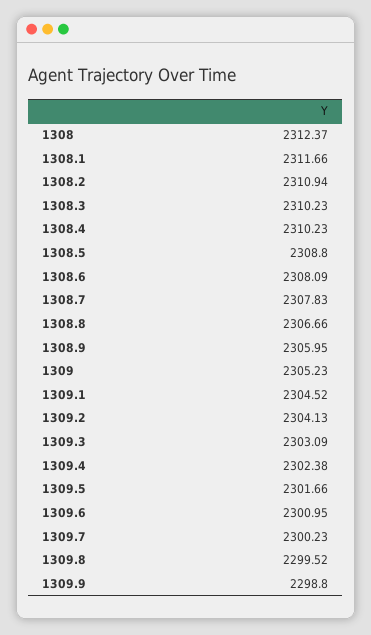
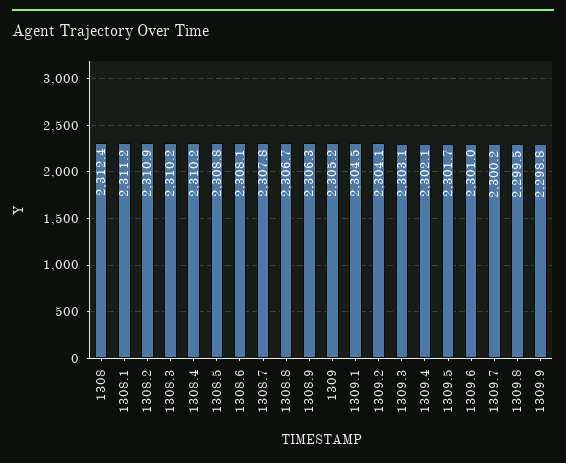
1308.1: 2311.66 -> 2311.2
1308.9: 2305.95 -> 2306.3
1309.4: 2302.38 -> 2302.1

